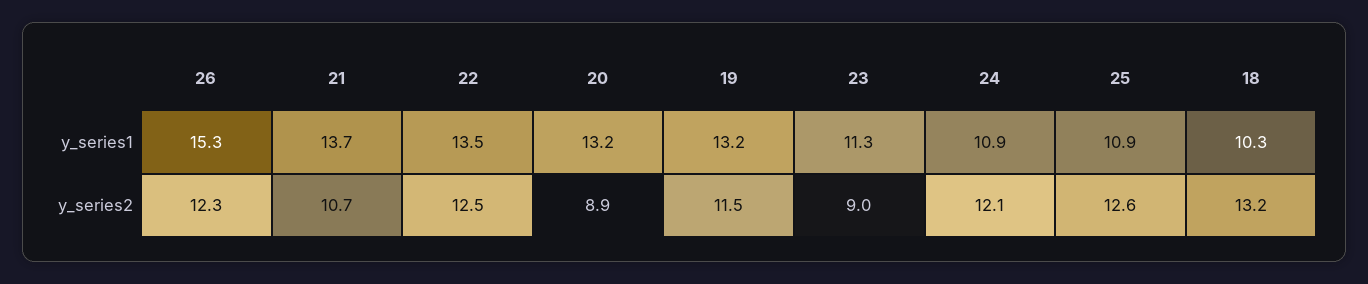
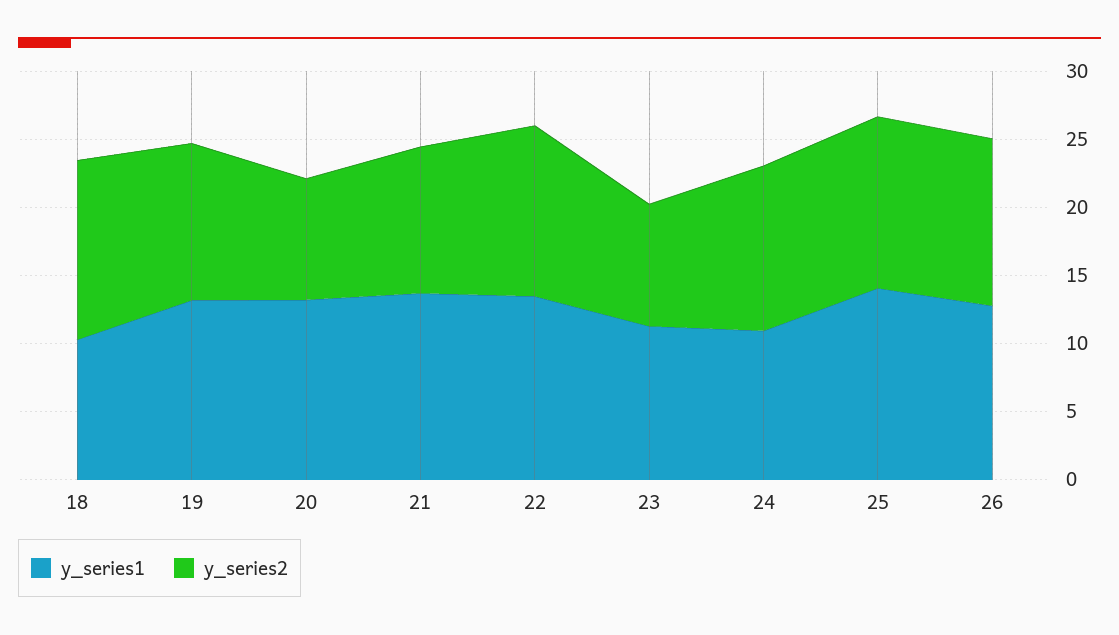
y_series1, 26: 15.3 -> 13
y_series1, 25: 10.9 -> 14

